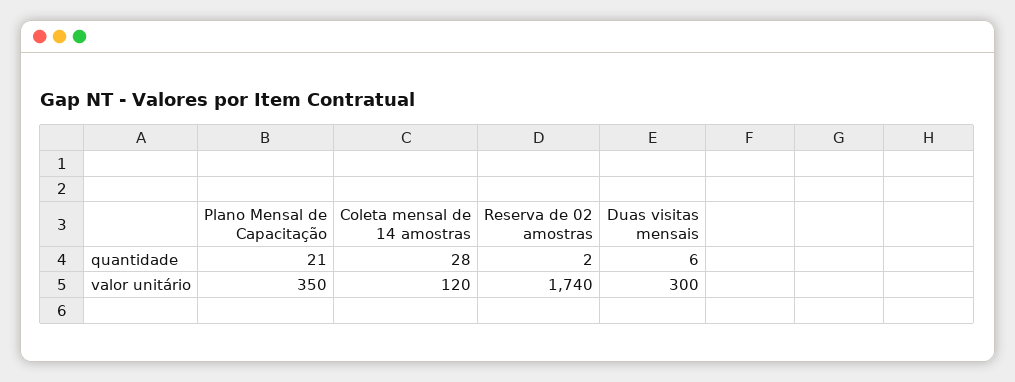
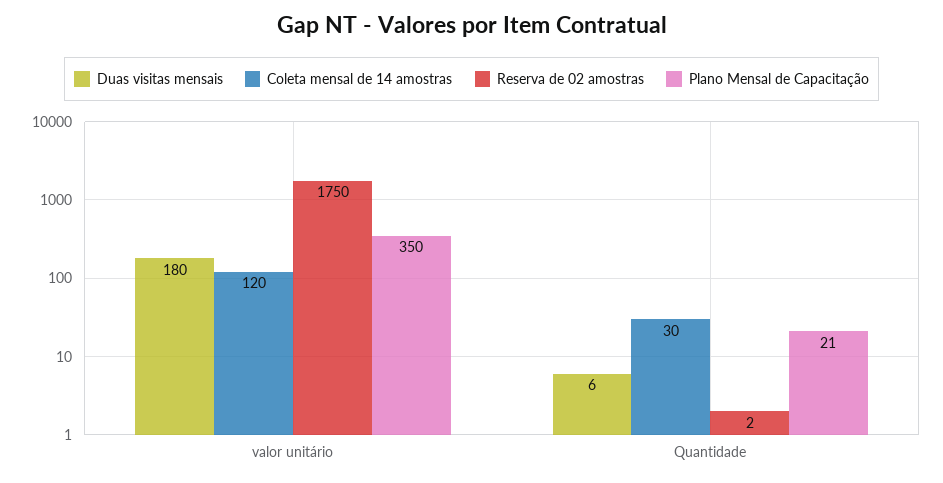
Coleta mensal de 14 amostras, quantidade: 28 -> 30
Reserva de 02 amostras, valor unitário: 1740 -> 1750
Duas visitas mensais, valor unitário: 300 -> 180

